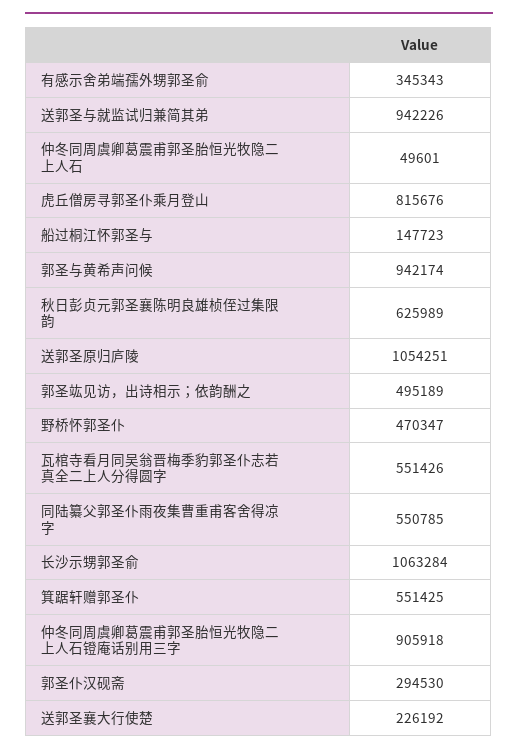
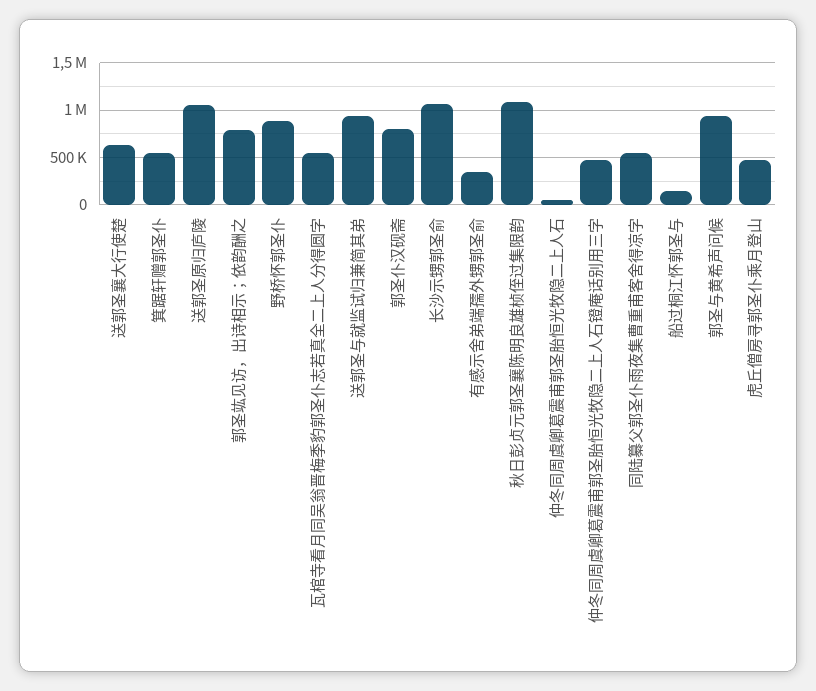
虎丘僧房寻郭圣仆乘月登山: 815676 -> 500000
秋日彭贞元郭圣襄陈明良雄桢侄过集限韵: 625989 -> 1100000
郭圣竑见访，出诗相示；依韵酬之: 495189 -> 800000
野桥怀郭圣仆: 470347 -> 900000
仲冬同周虞卿葛震甫郭圣胎恒光牧隐二上人石镫庵话别用三字: 905918 -> 500000
郭圣仆汉砚斋: 294530 -> 800000
送郭圣襄大行使楚: 226192 -> 600000

